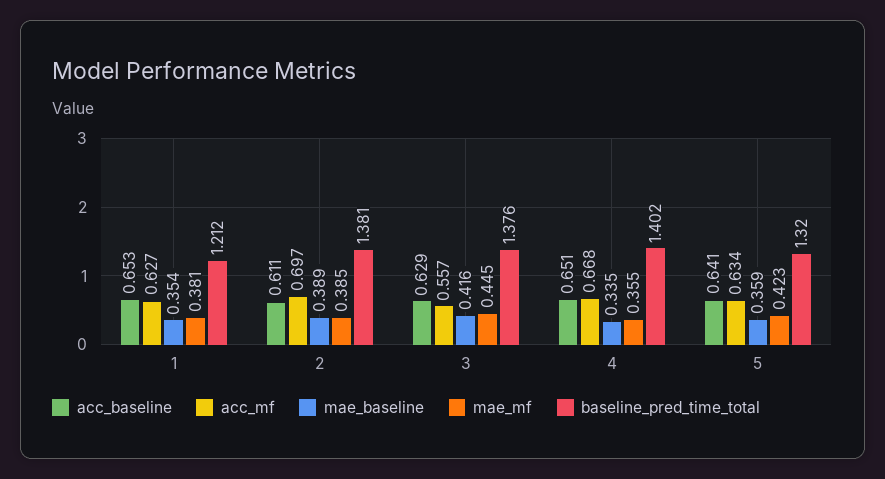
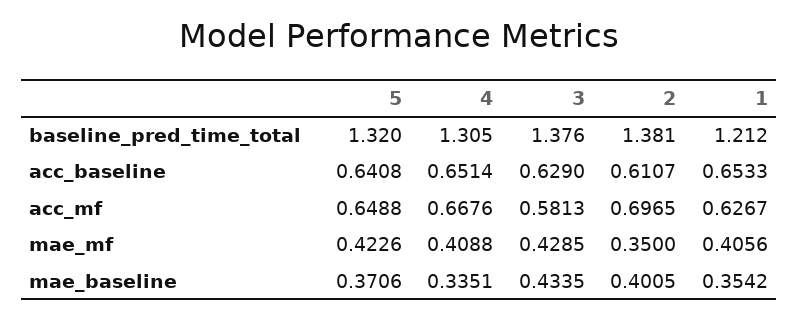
mae_mf, 1: 0.381 -> 0.4056
mae_baseline, 2: 0.389 -> 0.4005
mae_mf, 2: 0.385 -> 0.35
acc_mf, 3: 0.557 -> 0.5813
mae_baseline, 3: 0.416 -> 0.4335
mae_mf, 3: 0.445 -> 0.4285
mae_mf, 4: 0.355 -> 0.4088
baseline_pred_time_total, 4: 1.402 -> 1.305
acc_mf, 5: 0.634 -> 0.6488
mae_baseline, 5: 0.359 -> 0.3706

